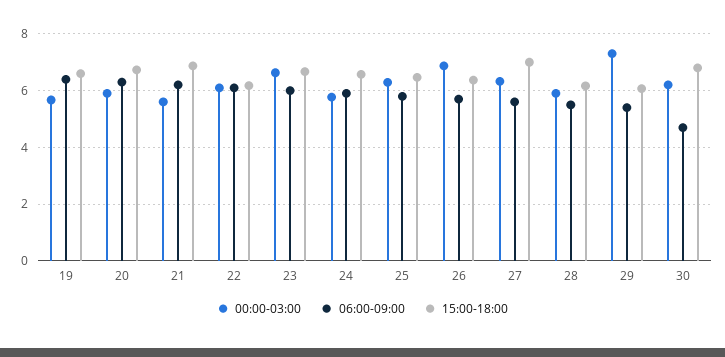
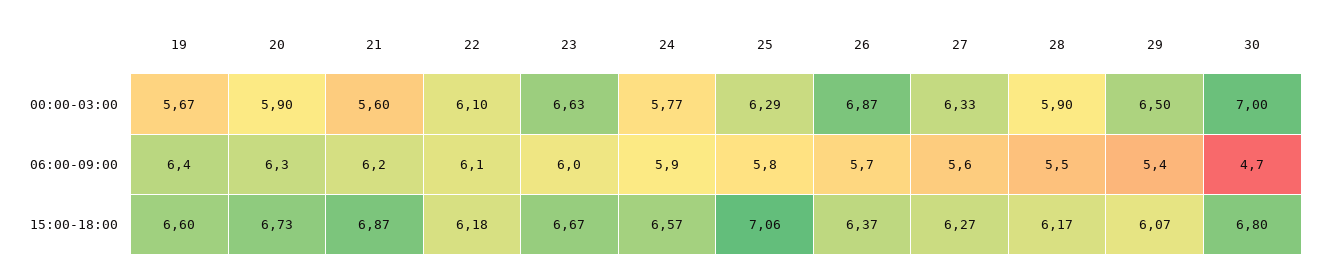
15:00-18:00, 25: 6.5 -> 7.06
15:00-18:00, 27: 7 -> 6.27
00:00-03:00, 29: 7.25 -> 6.5
00:00-03:00, 30: 6.25 -> 7

